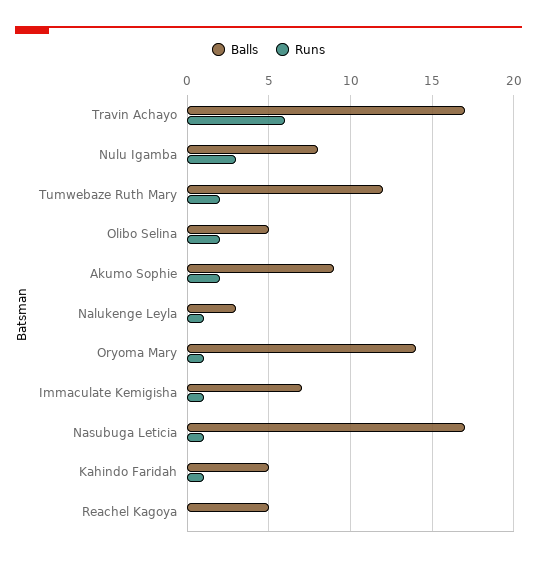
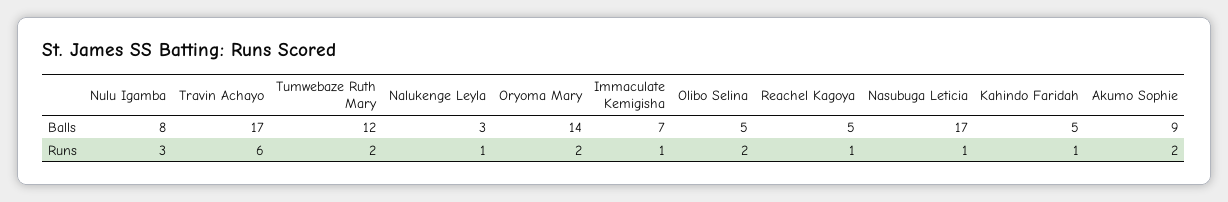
Runs, Oryoma Mary: 1 -> 2
Runs, Reachel Kagoya: 0 -> 1

